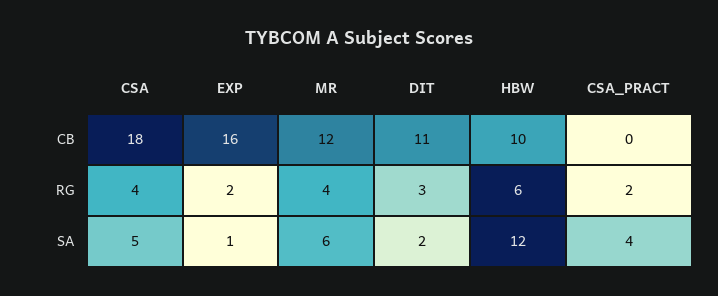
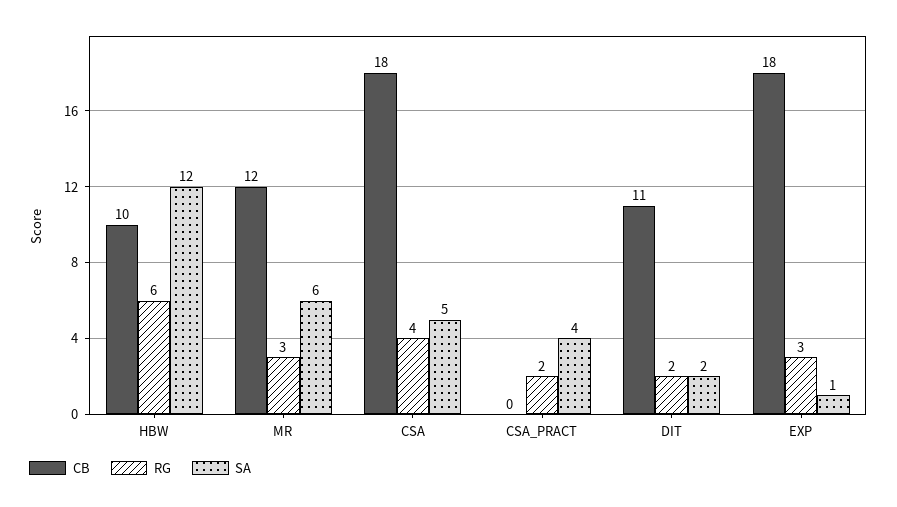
CB, EXP: 16 -> 18
RG, EXP: 2 -> 3
RG, MR: 4 -> 3
RG, DIT: 3 -> 2

